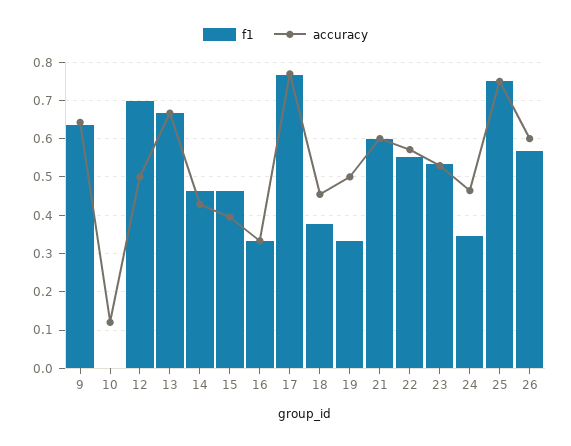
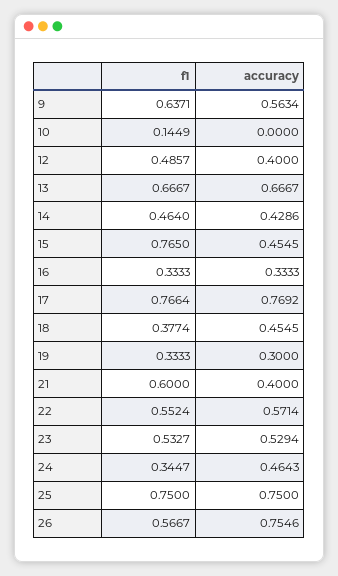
accuracy, 9: 0.64 -> 0.5634
f1, 10: 0 -> 0.1449
accuracy, 10: 0.12 -> 0
f1, 12: 0.7 -> 0.4857
accuracy, 12: 0.5 -> 0.4
f1, 15: 0.46 -> 0.765
accuracy, 15: 0.4 -> 0.4545
accuracy, 19: 0.5 -> 0.3
accuracy, 21: 0.6 -> 0.4
accuracy, 26: 0.6 -> 0.7546

